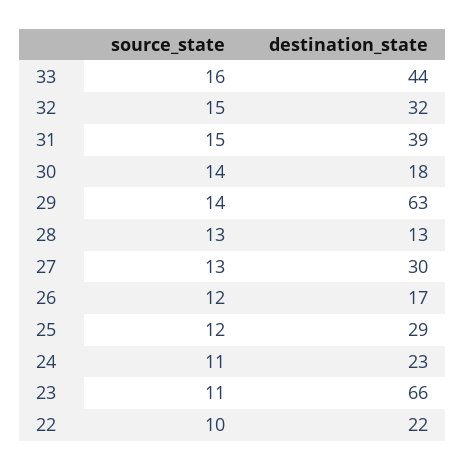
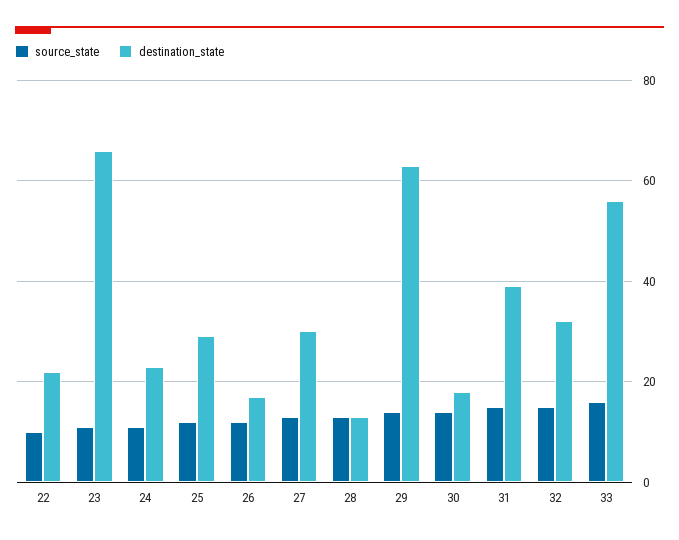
destination_state, 33: 44 -> 55

